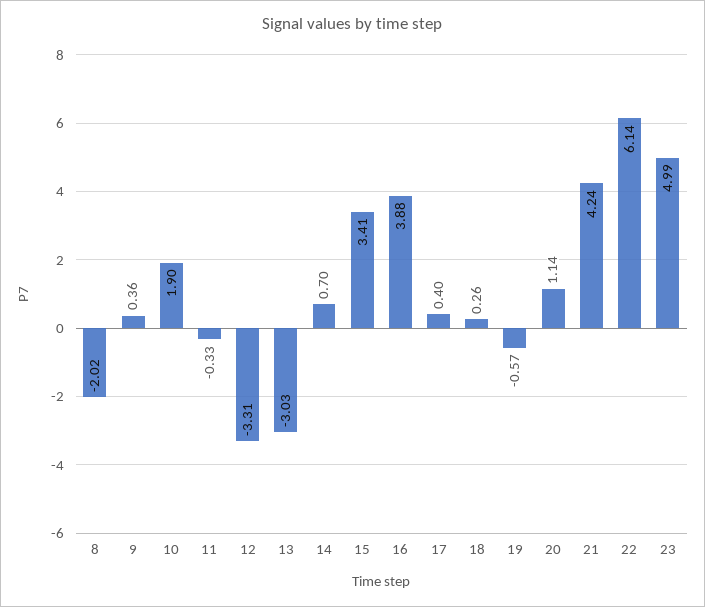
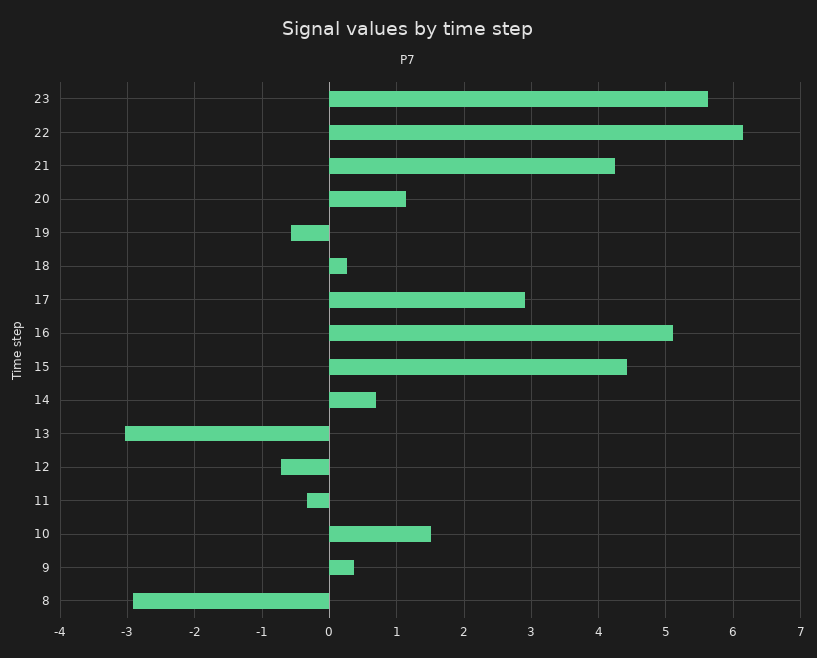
8: -2.02 -> -2.9
10: 1.9 -> 1.5
12: -3.31 -> -0.7
15: 3.41 -> 4.4
16: 3.88 -> 5.1
17: 0.4 -> 2.9
23: 4.99 -> 5.6

